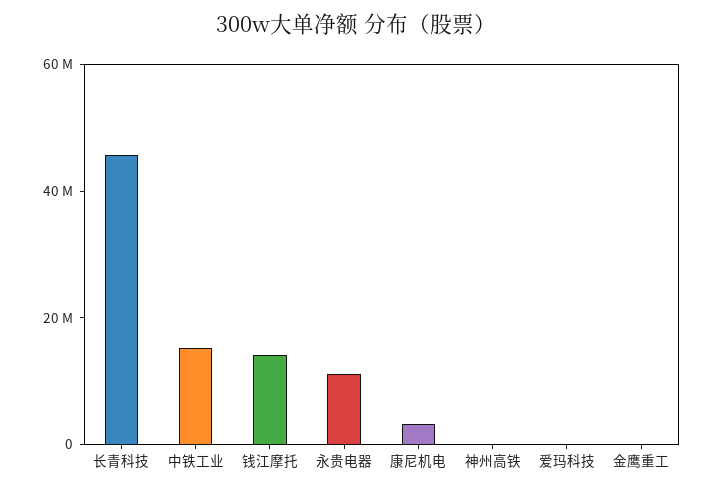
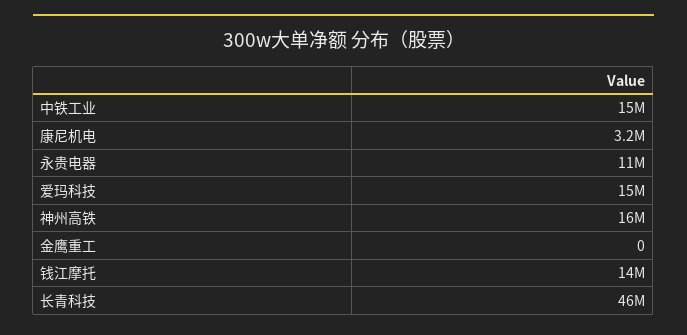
神州高铁: 0 -> 16000000
爱玛科技: 0 -> 15000000

